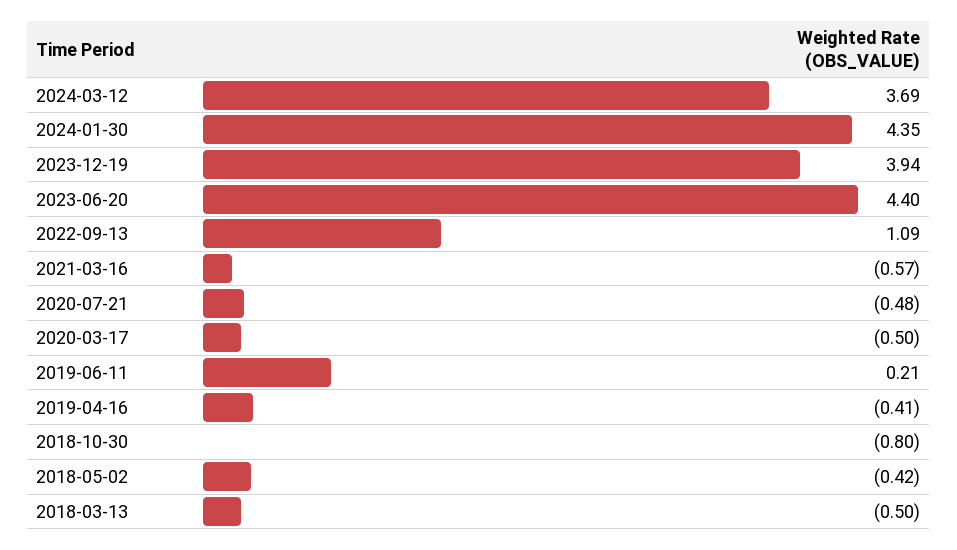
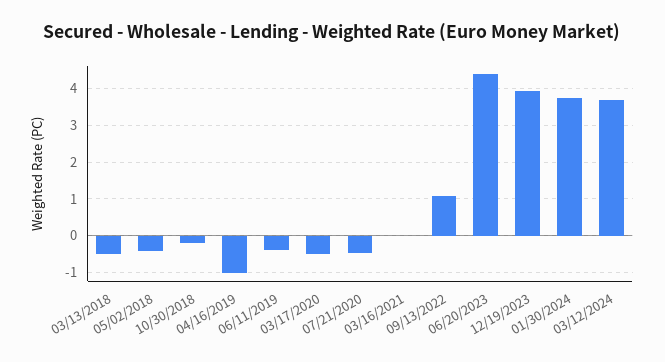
2024-01-30: 4.35 -> 3.8
2021-03-16: -0.57 -> 0
2019-06-11: 0.21 -> -0.4
2019-04-16: -0.41 -> -1
2018-10-30: -0.8 -> -0.2

